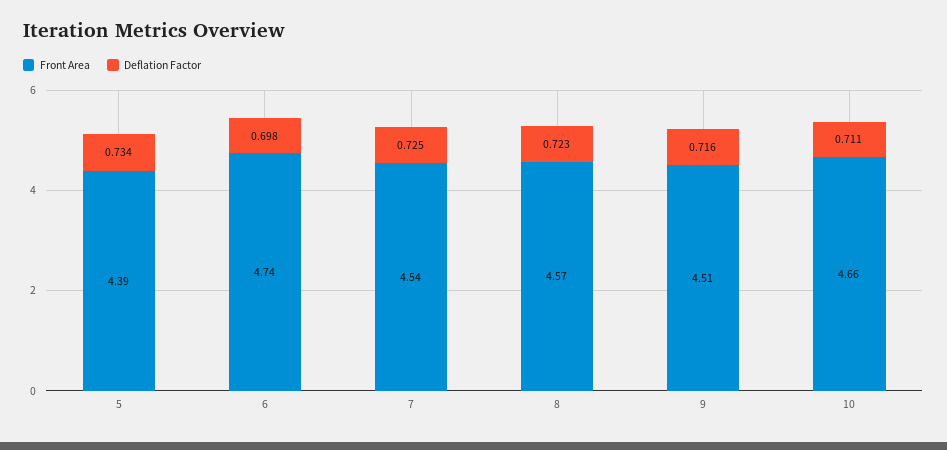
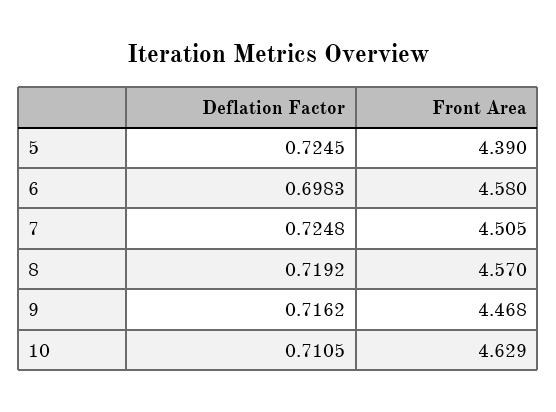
Deflation Factor, 5: 0.734 -> 0.7245
Front Area, 6: 4.74 -> 4.58
Front Area, 7: 4.54 -> 4.505
Deflation Factor, 8: 0.723 -> 0.7192
Front Area, 9: 4.51 -> 4.468
Front Area, 10: 4.66 -> 4.629

